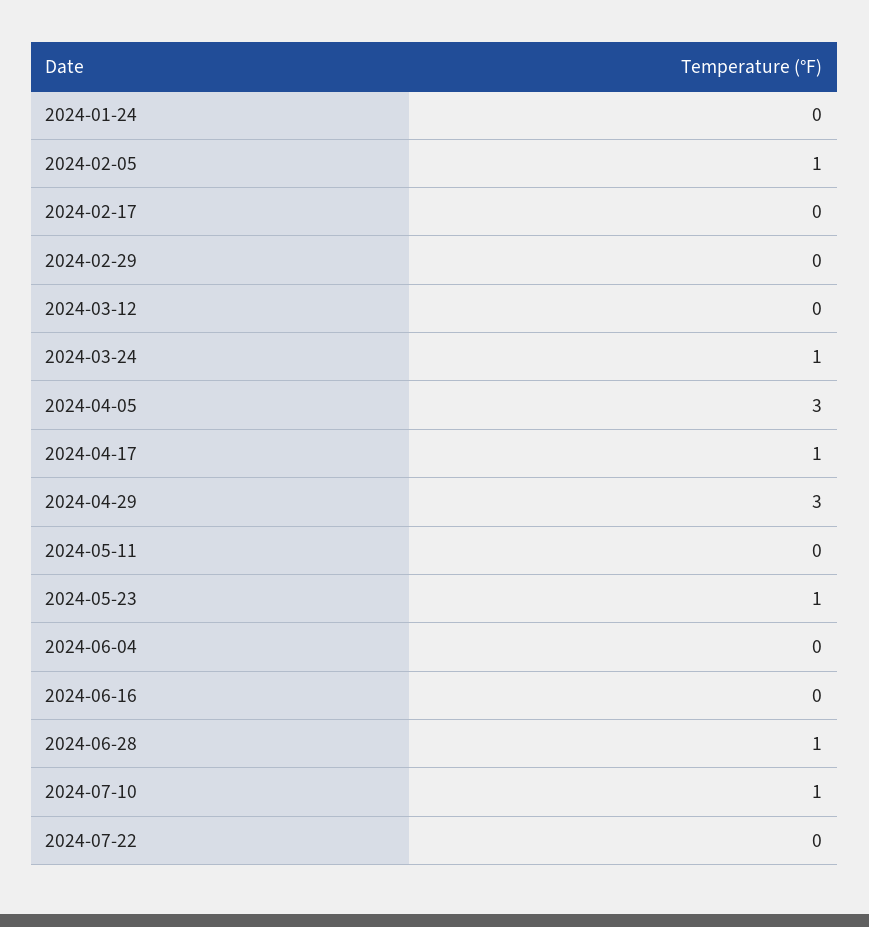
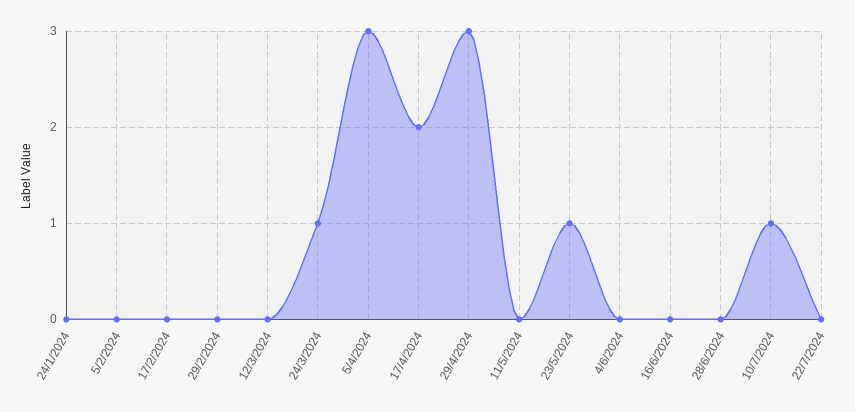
2024-02-05: 1 -> 0
2024-04-17: 1 -> 2
2024-06-28: 1 -> 0

